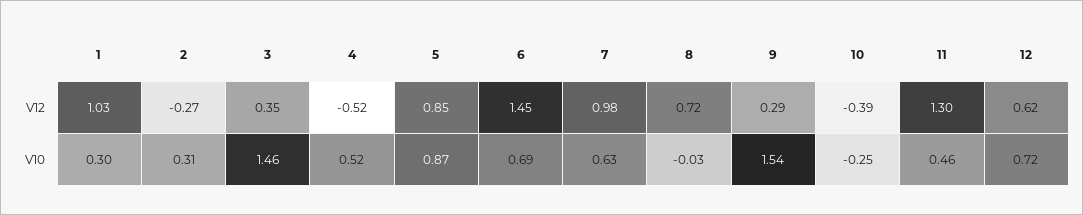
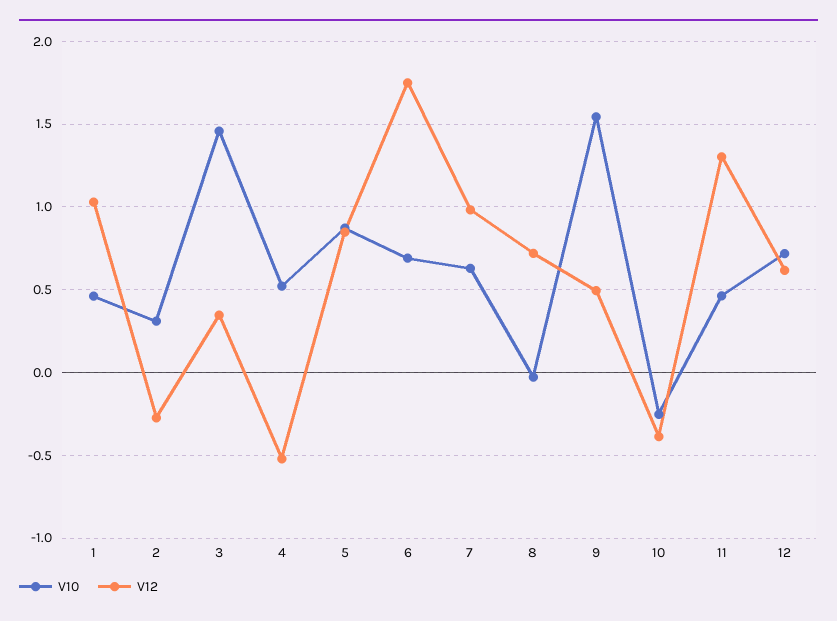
V12, 6: 1.45 -> 1.75
V12, 9: 0.29 -> 0.5
V10, 1: 0.3 -> 0.45

